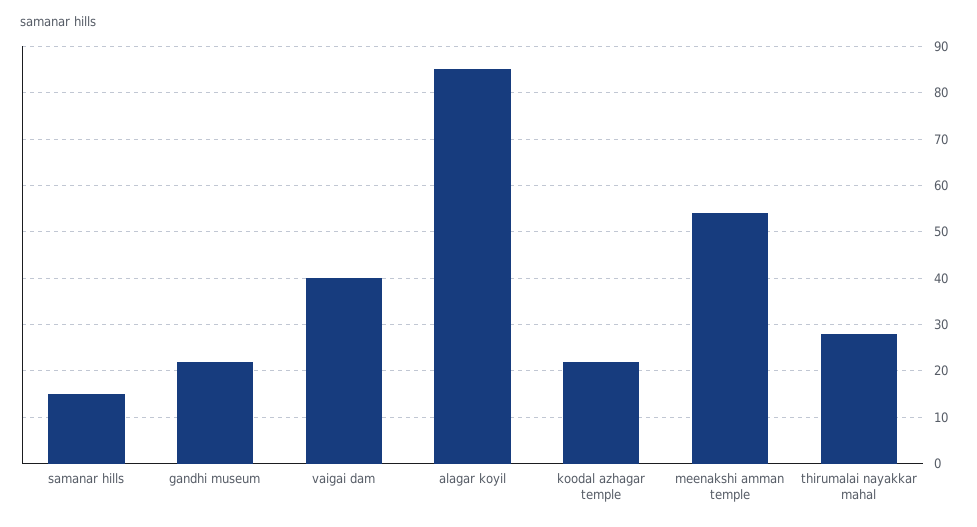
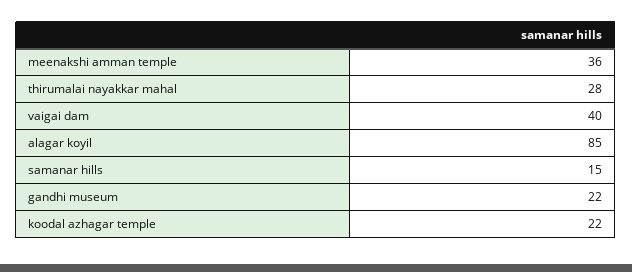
meenakshi amman temple: 55 -> 36

